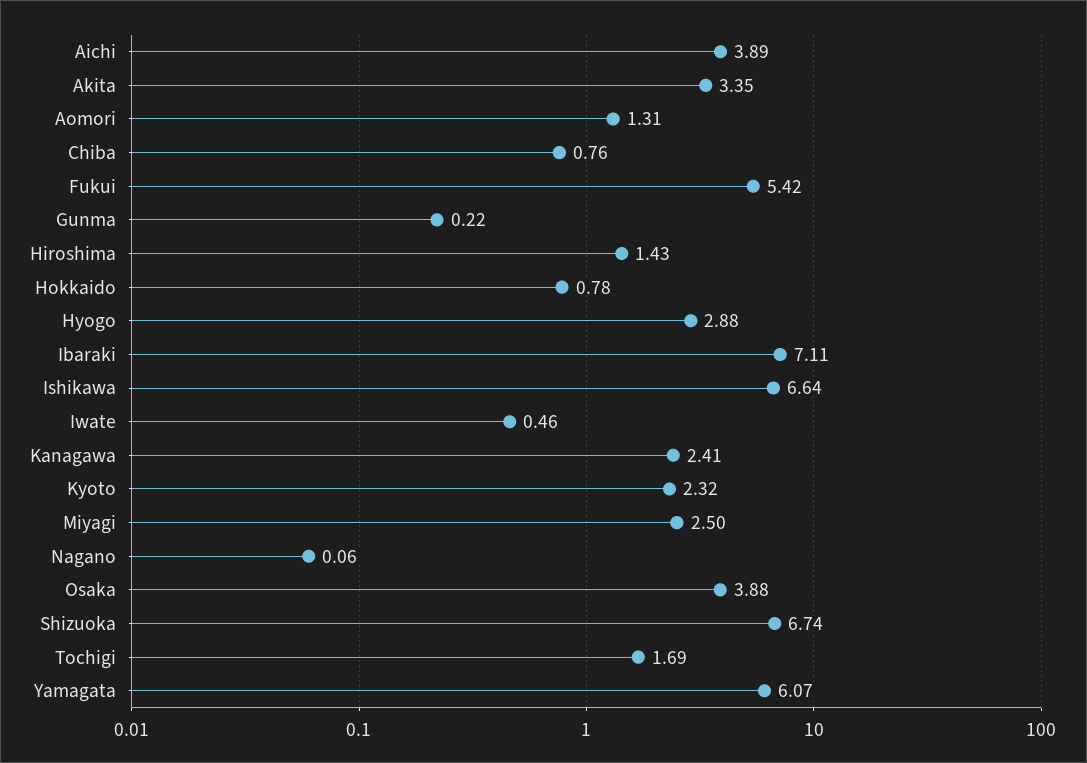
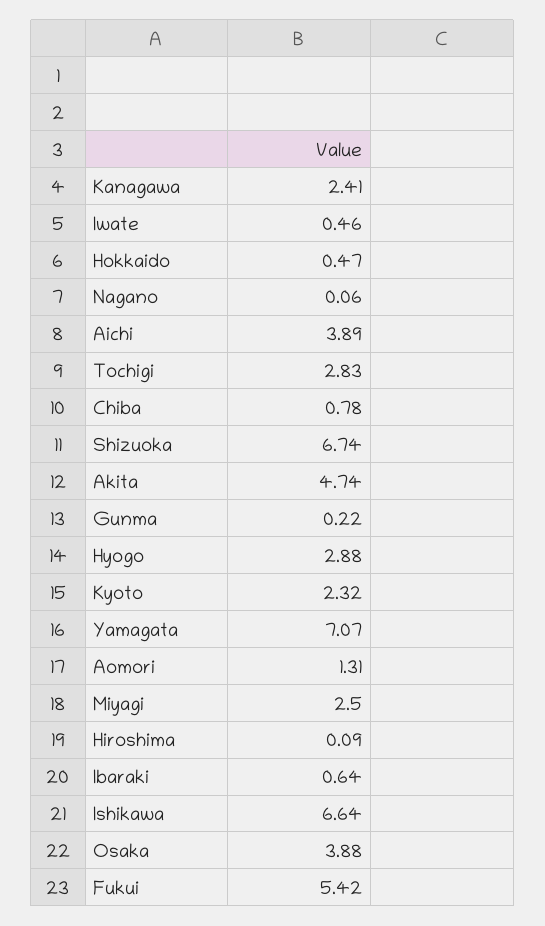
Akita: 3.35 -> 4.74
Chiba: 0.76 -> 0.78
Hiroshima: 1.43 -> 0.09
Hokkaido: 0.78 -> 0.47
Ibaraki: 7.11 -> 0.64
Tochigi: 1.69 -> 2.83
Yamagata: 6.07 -> 7.07

